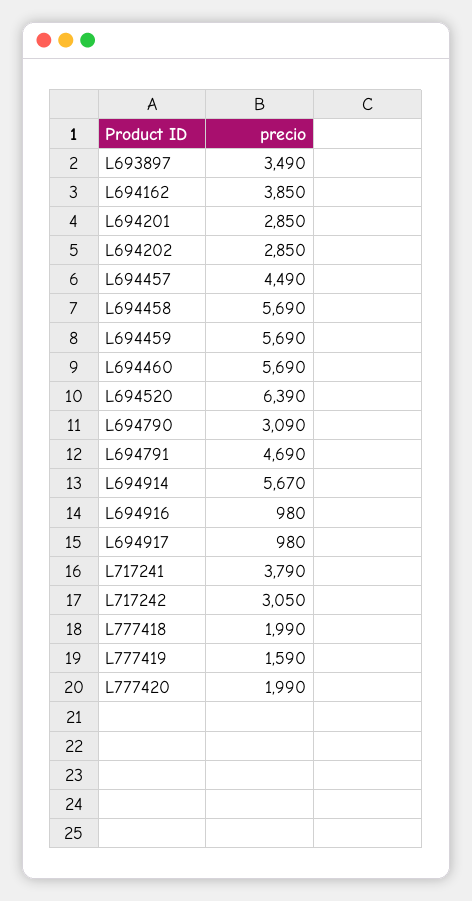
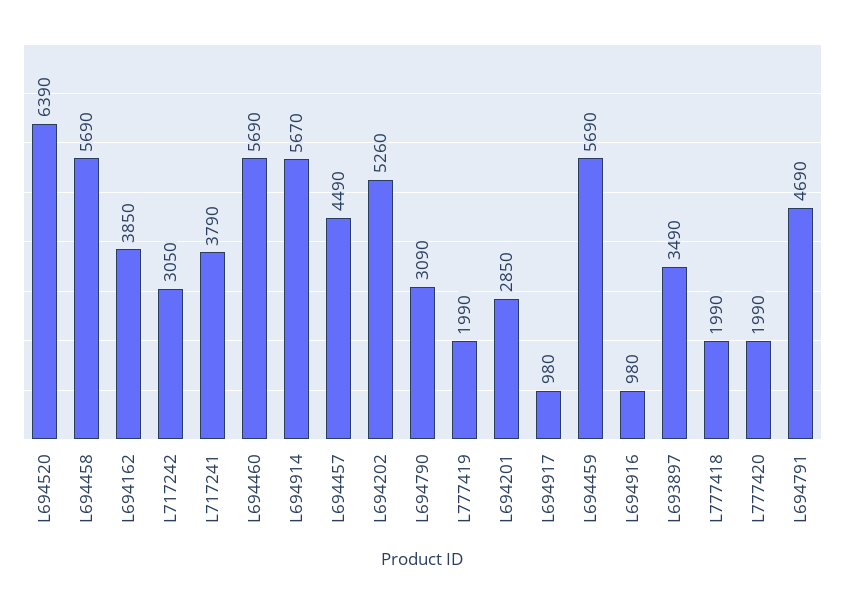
L694202: 2850 -> 5260
L777419: 1590 -> 1990

